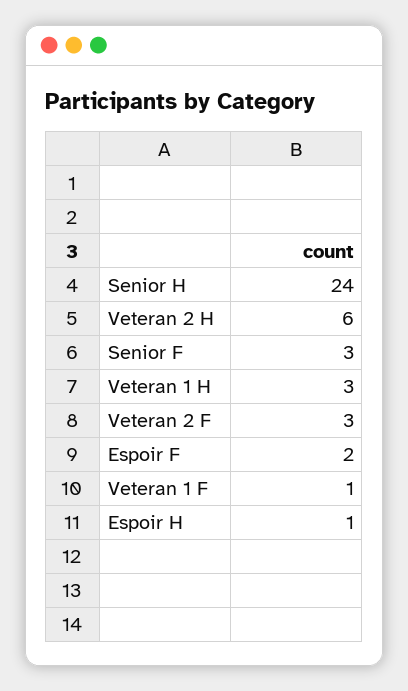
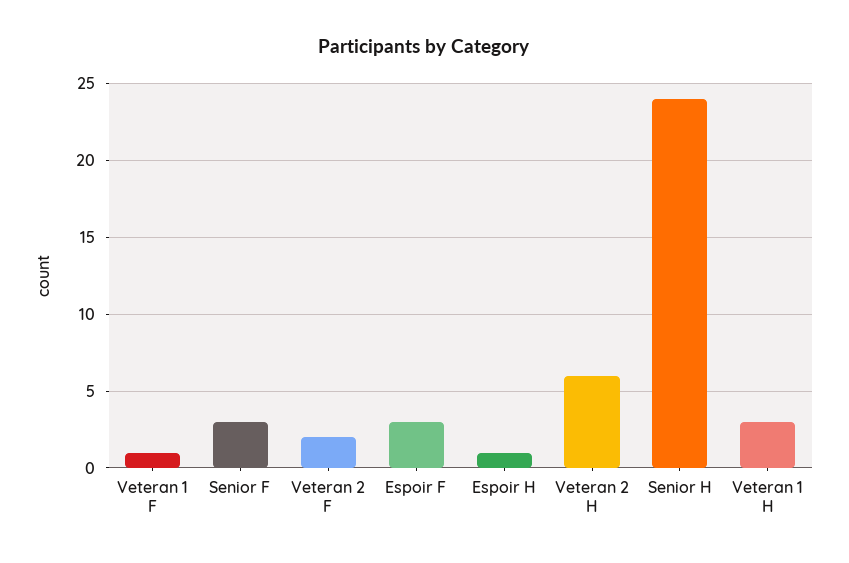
Veteran 2 F: 3 -> 2
Espoir F: 2 -> 3

